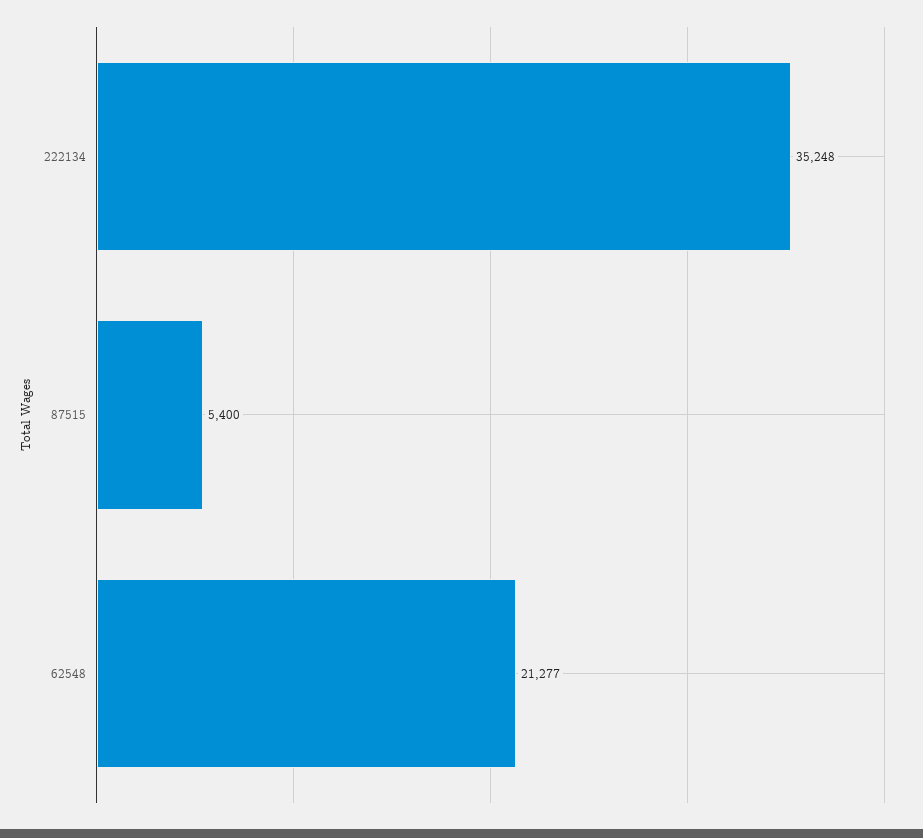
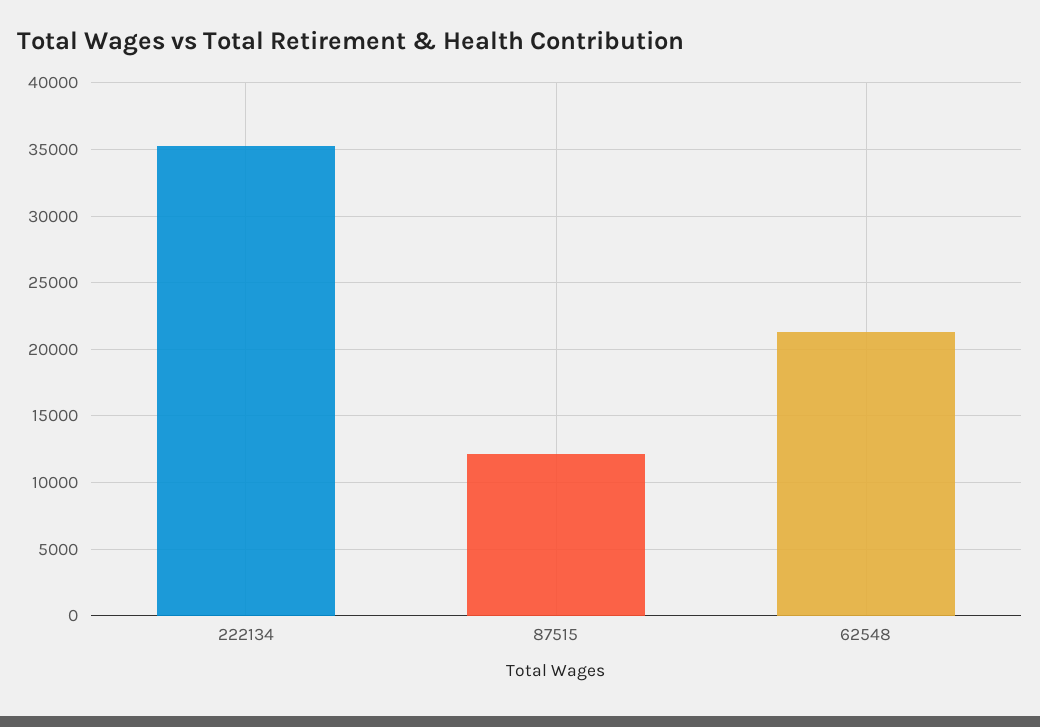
87515: 5400 -> 12000

